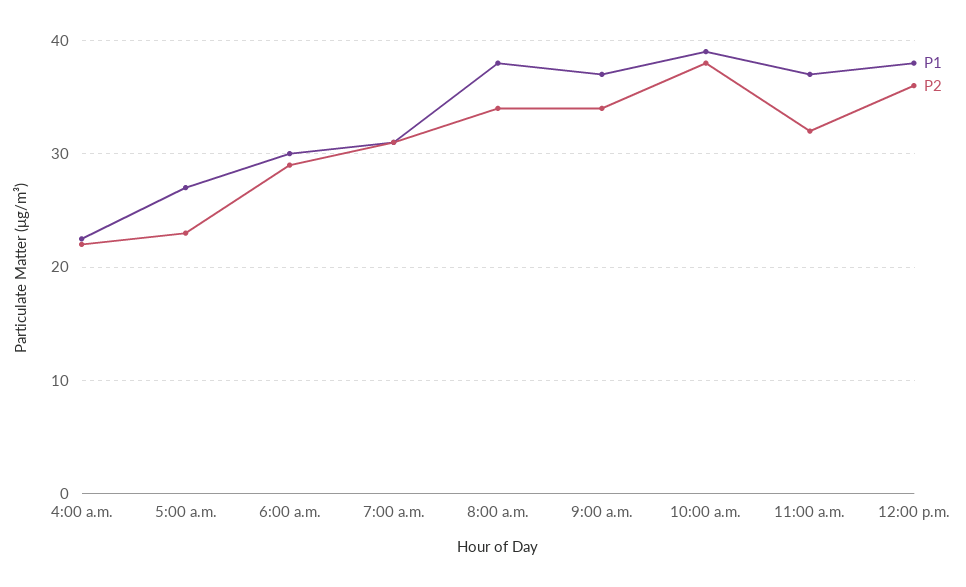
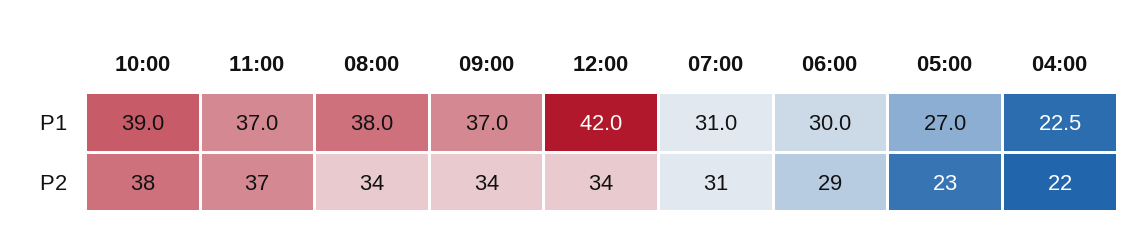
P2, 11:00 a.m.: 32 -> 37
P1, 12:00 p.m.: 38 -> 42
P2, 12:00 p.m.: 36 -> 34

